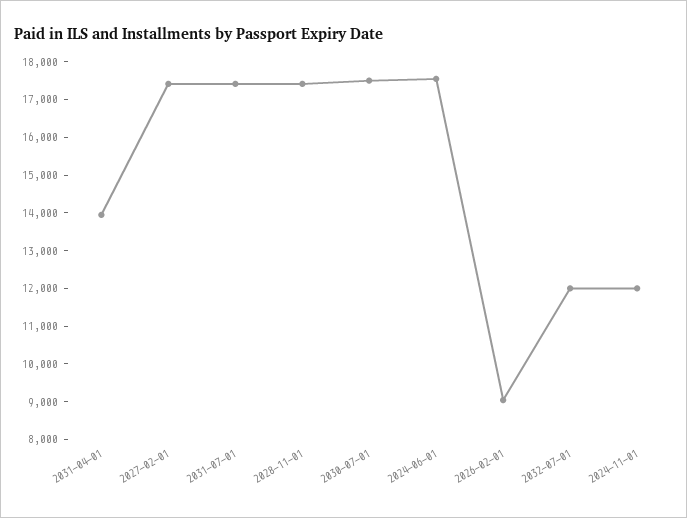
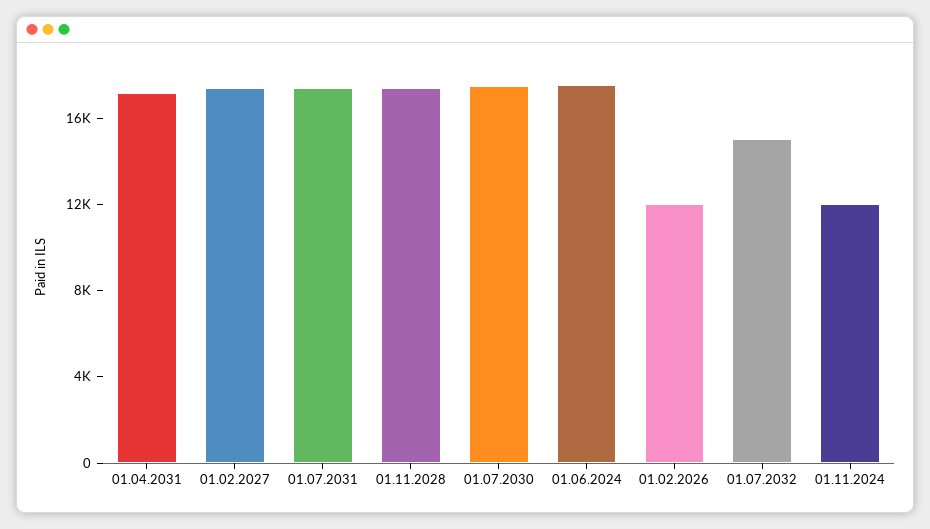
2031-04-01: 14000 -> 17000
2026-02-01: 9000 -> 12000
2032-07-01: 12000 -> 15000

